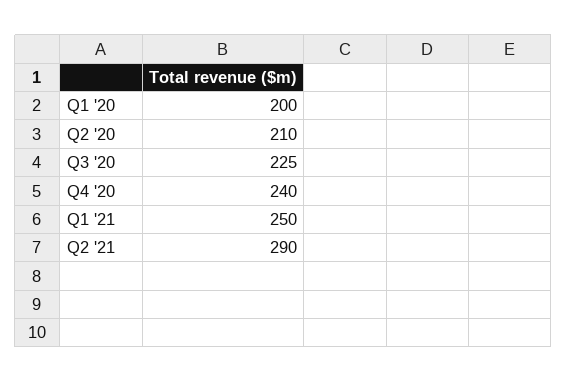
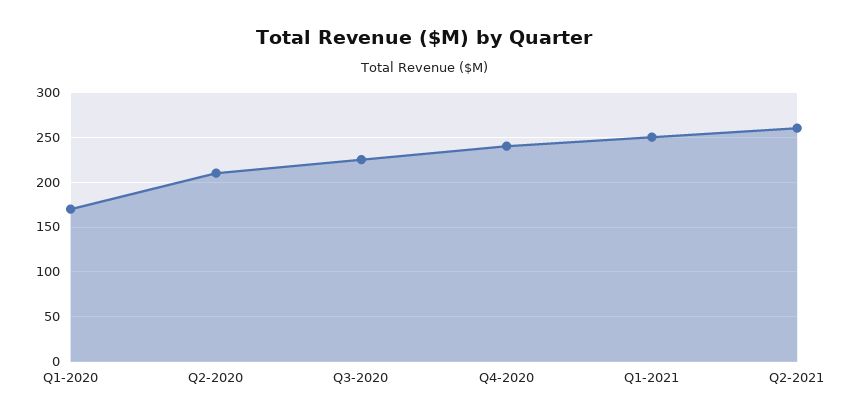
Q1 '20: 200 -> 170
Q2 '21: 290 -> 260

